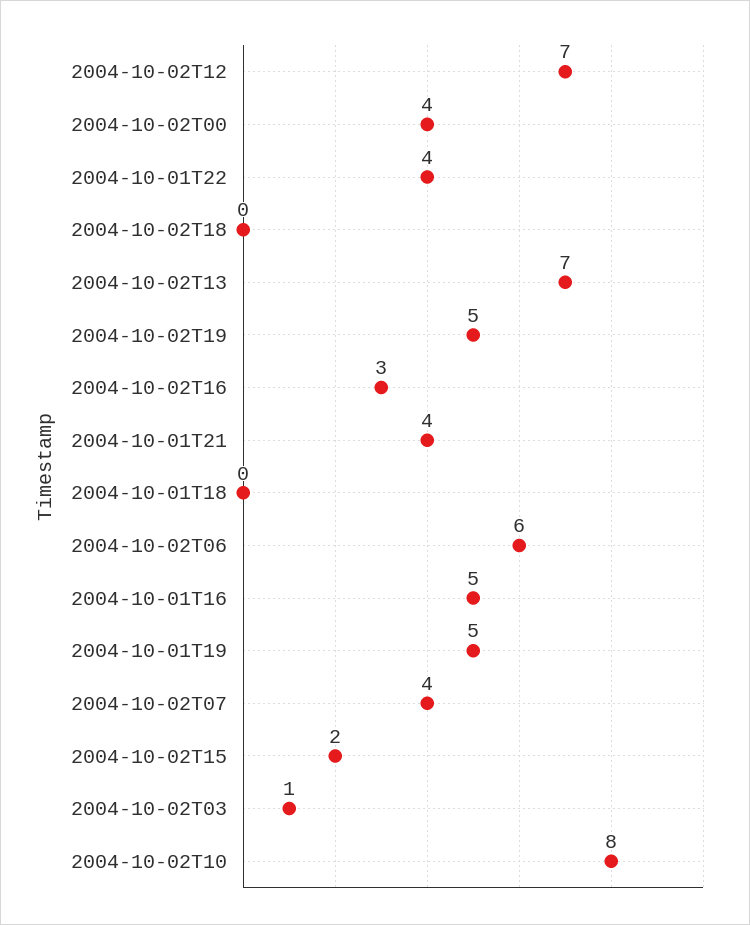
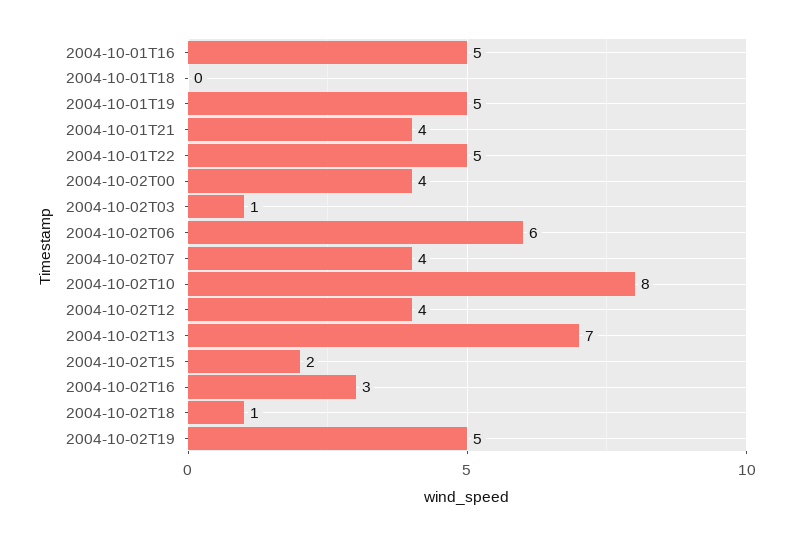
2004-10-02T12: 7 -> 4
2004-10-01T22: 4 -> 5
2004-10-02T18: 0 -> 1

